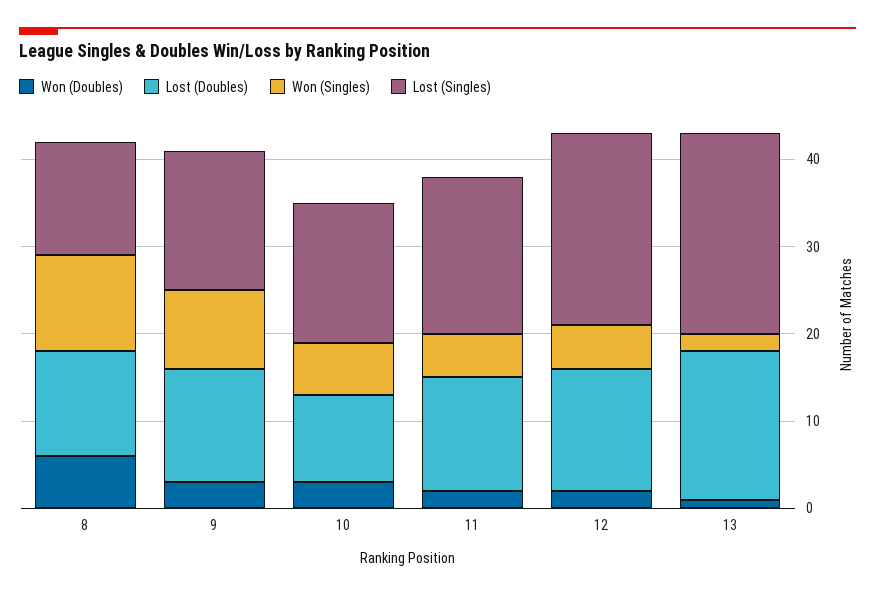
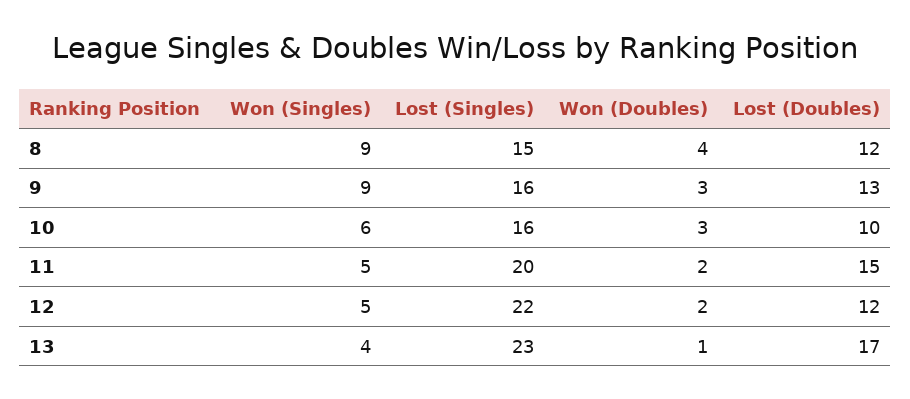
Won (Doubles), 8: 6 -> 4
Won (Singles), 8: 11 -> 9
Lost (Singles), 8: 13 -> 15
Lost (Doubles), 11: 13 -> 15
Lost (Singles), 11: 18 -> 20
Lost (Doubles), 12: 14 -> 12
Won (Singles), 13: 2 -> 4

